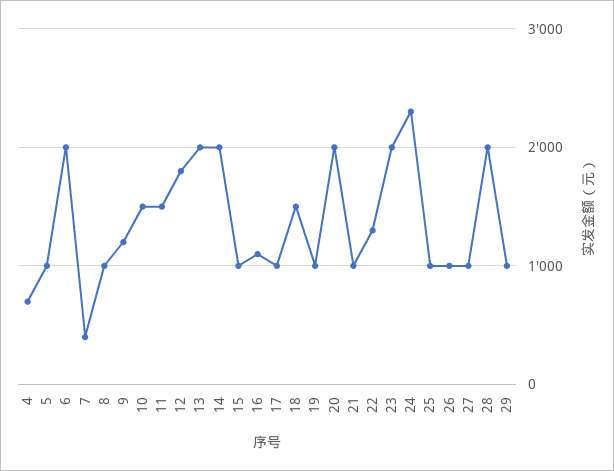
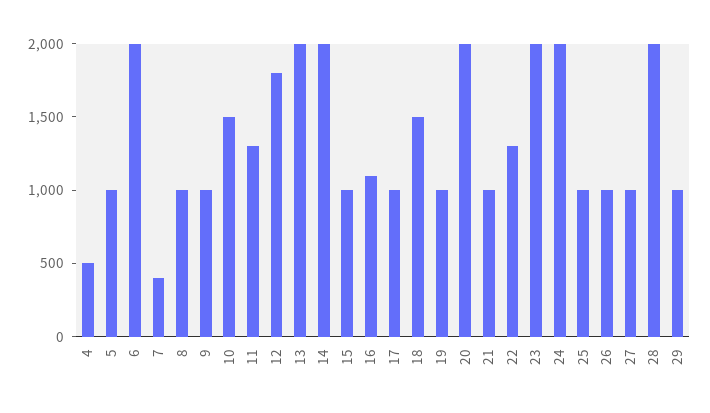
4: 700 -> 500
9: 1200 -> 1000
11: 1500 -> 1300
24: 2300 -> 2000

